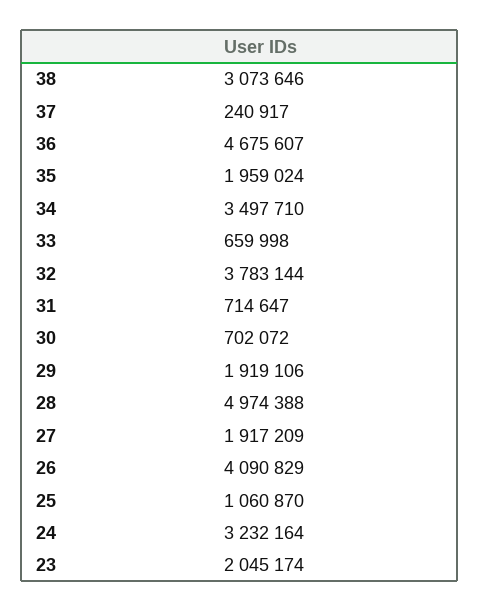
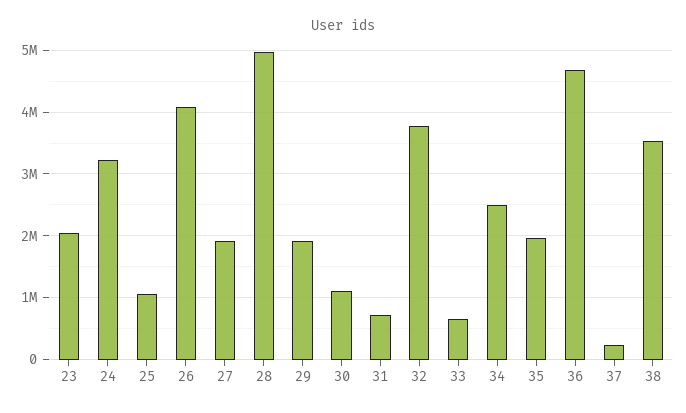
38: 3073646 -> 3500000
34: 3497710 -> 2500000
30: 702072 -> 1100000

